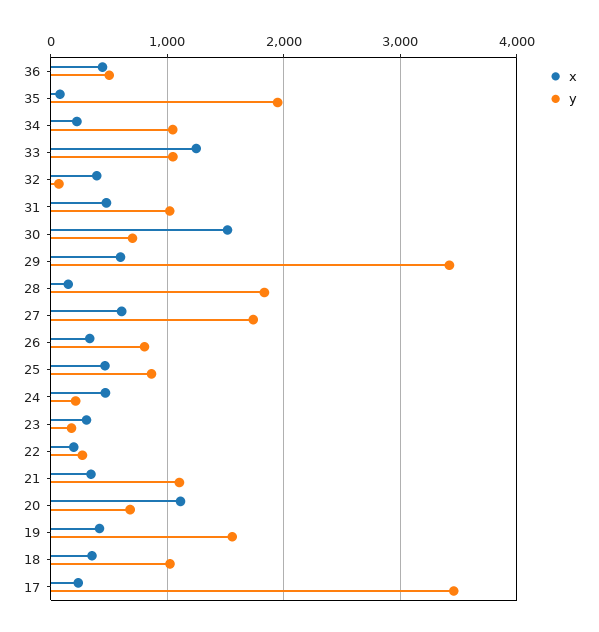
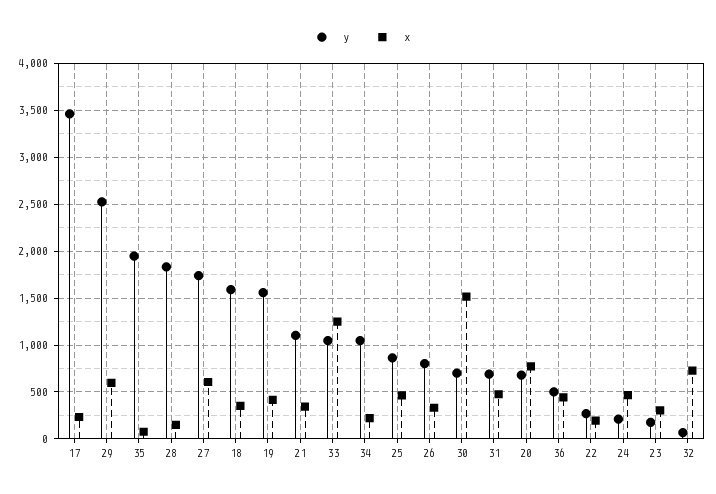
x, 32: 400 -> 700
y, 31: 1000 -> 700
y, 29: 3400 -> 2500
x, 20: 1100 -> 800
y, 18: 1000 -> 1600

